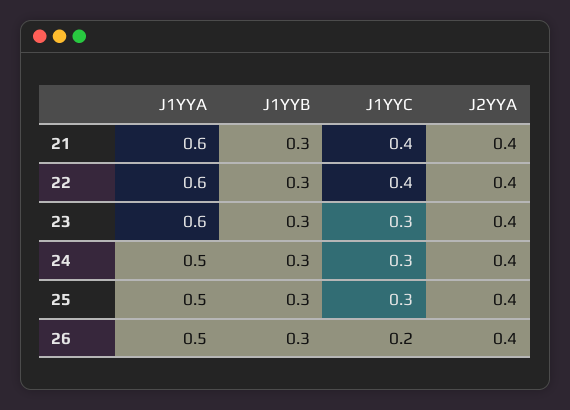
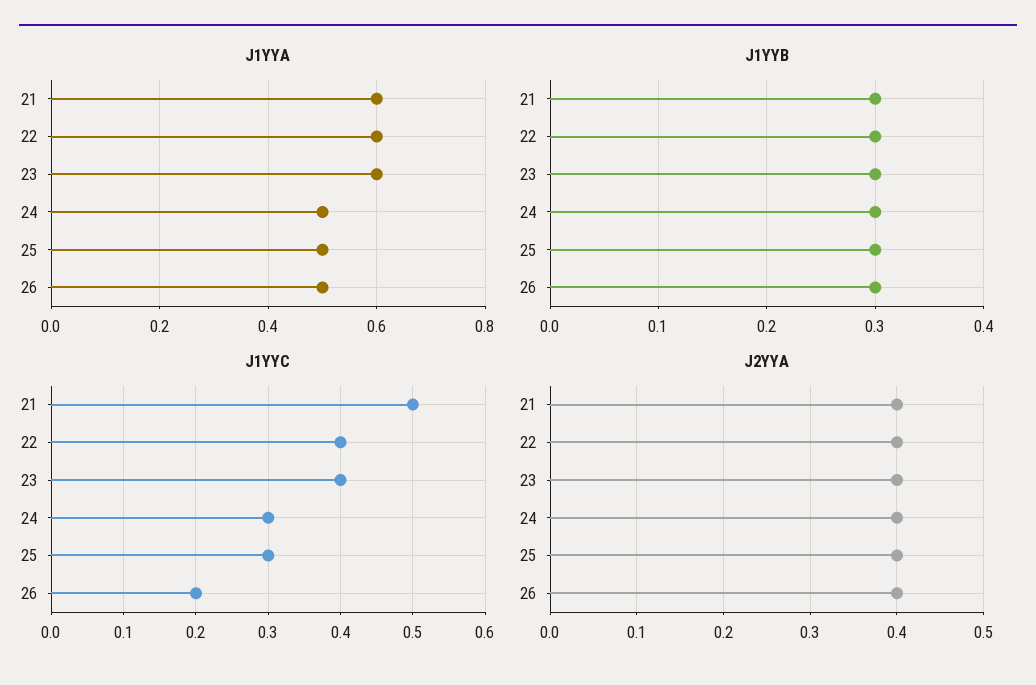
J1YYC, 21: 0.4 -> 0.5
J1YYC, 23: 0.3 -> 0.4

